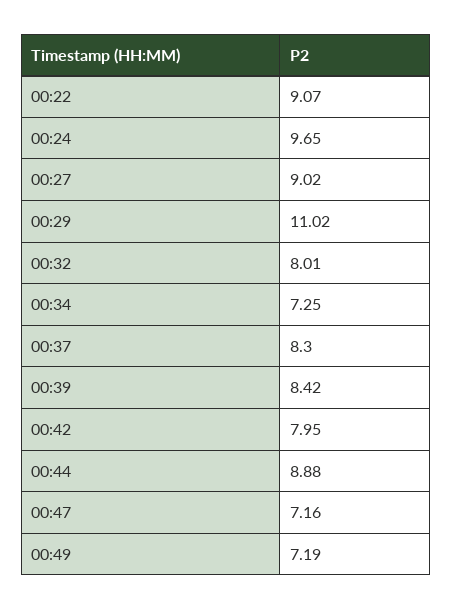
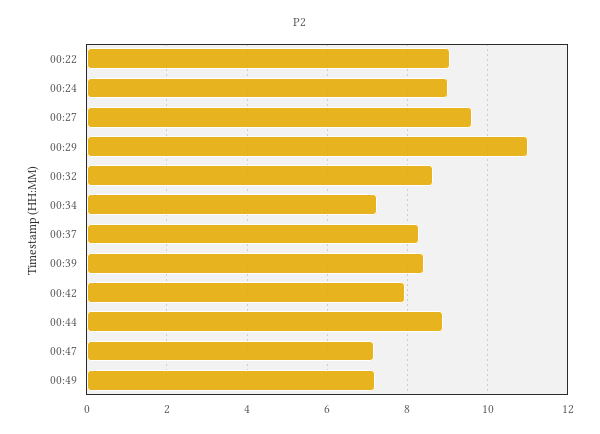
00:24: 9.65 -> 9
00:27: 9.02 -> 9.6
00:32: 8.01 -> 8.6

